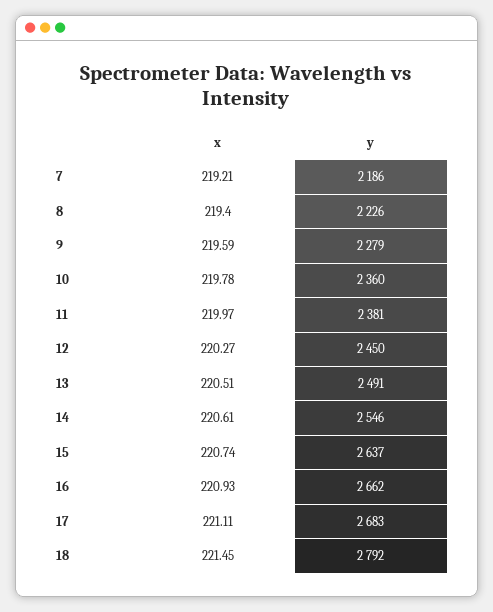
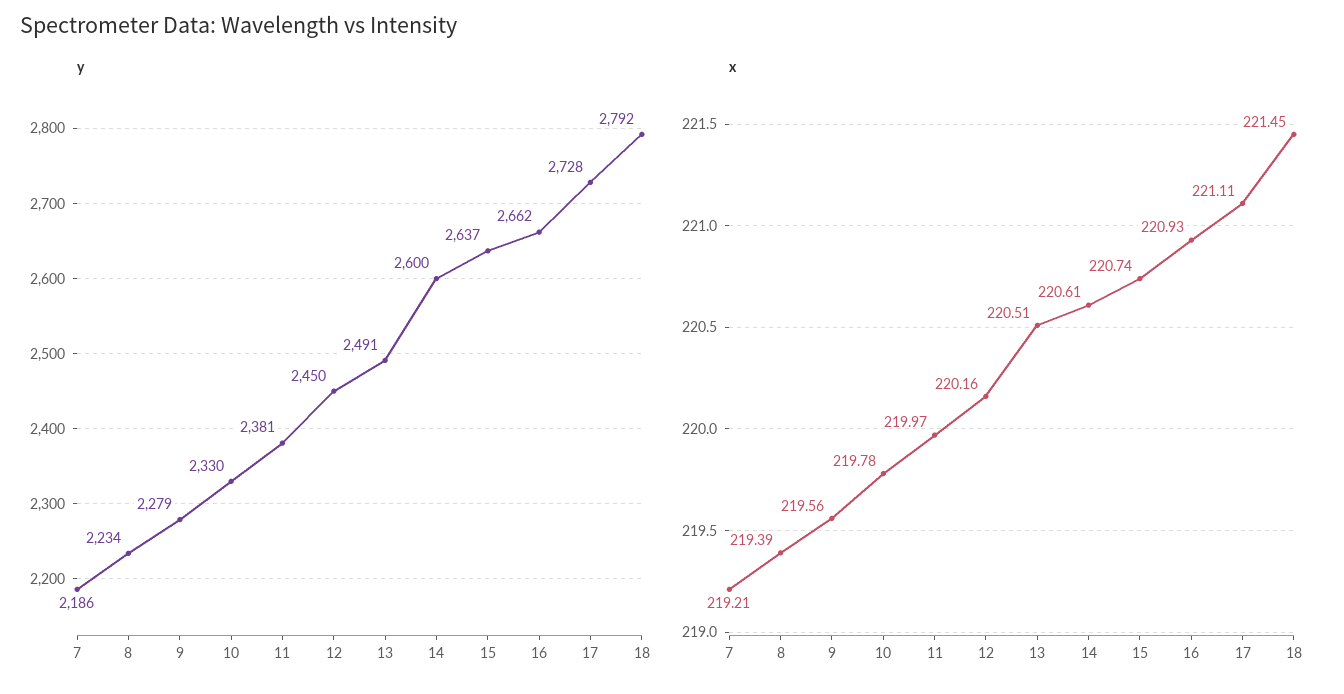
x, 8: 219.4 -> 219.39
y, 8: 2226 -> 2234
x, 9: 219.59 -> 219.56
y, 10: 2360 -> 2330
x, 12: 220.27 -> 220.16
y, 14: 2546 -> 2600
y, 17: 2683 -> 2728

